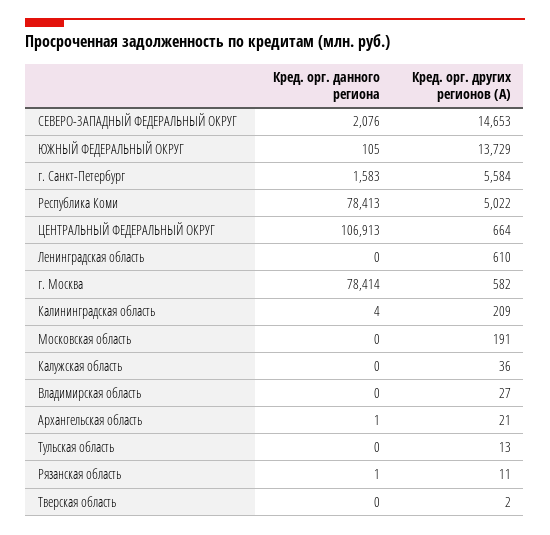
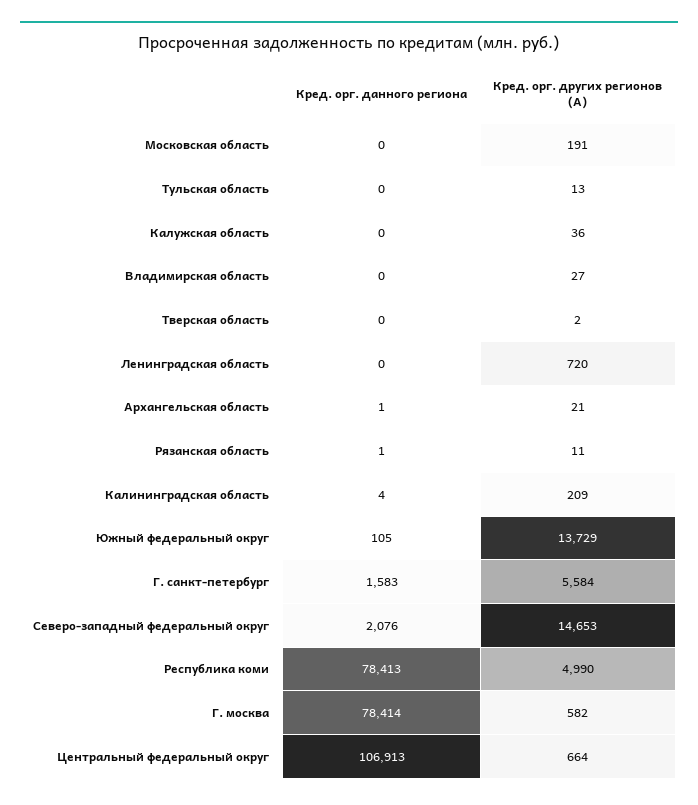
Кред. орг. других регионов (A), Республика Коми: 5022 -> 4990
Кред. орг. других регионов (A), Ленинградская область: 610 -> 720

